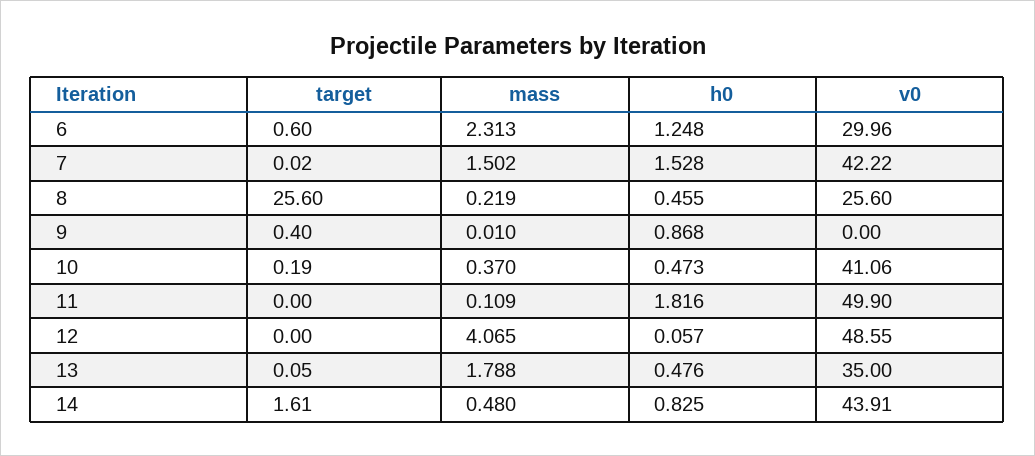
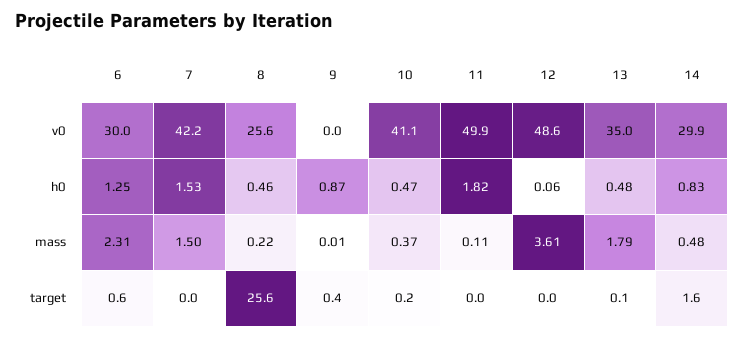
mass, 12: 4.065 -> 3.61
v0, 14: 43.91 -> 29.9

